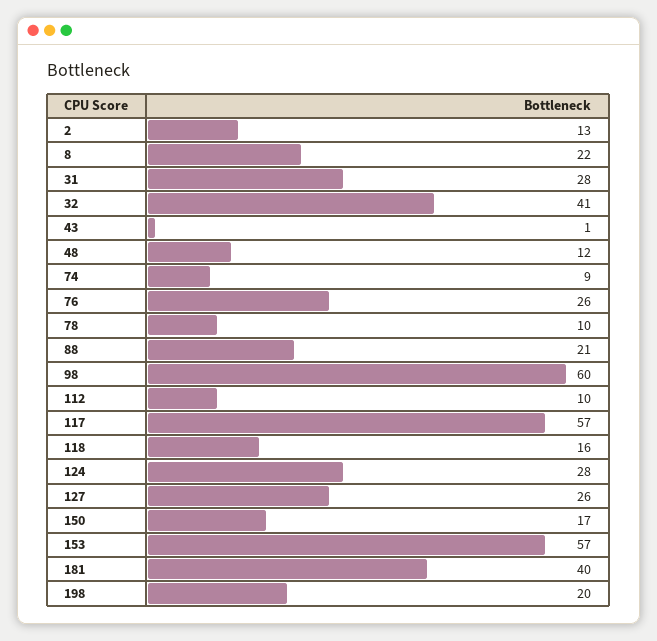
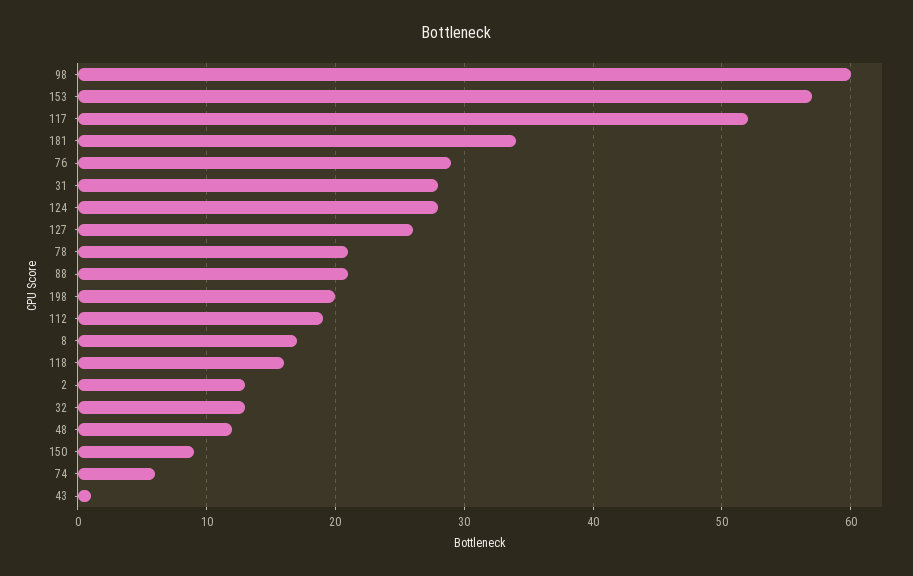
8: 22 -> 17
32: 41 -> 13
74: 9 -> 6
76: 26 -> 29
78: 10 -> 21
112: 10 -> 19
117: 57 -> 52
150: 17 -> 9
181: 40 -> 34

